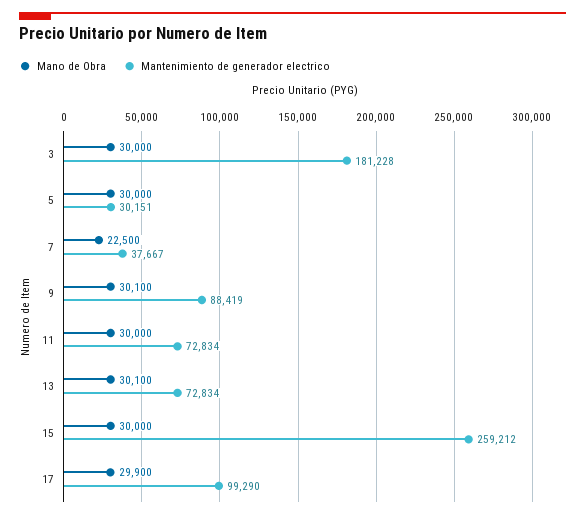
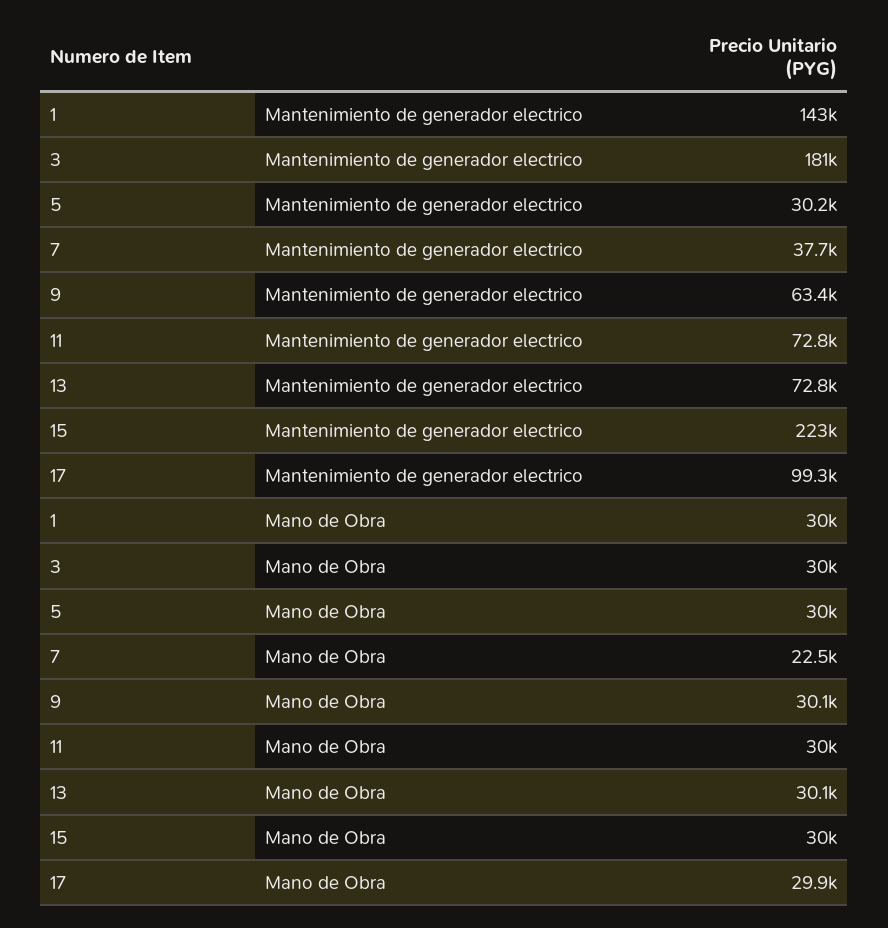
Mantenimiento de generador electrico, 9: 88419 -> 63400
Mantenimiento de generador electrico, 15: 259212 -> 223000
Mantenimiento de generador electrico, 1: none -> 143000
Mano de Obra, 1: none -> 30000

